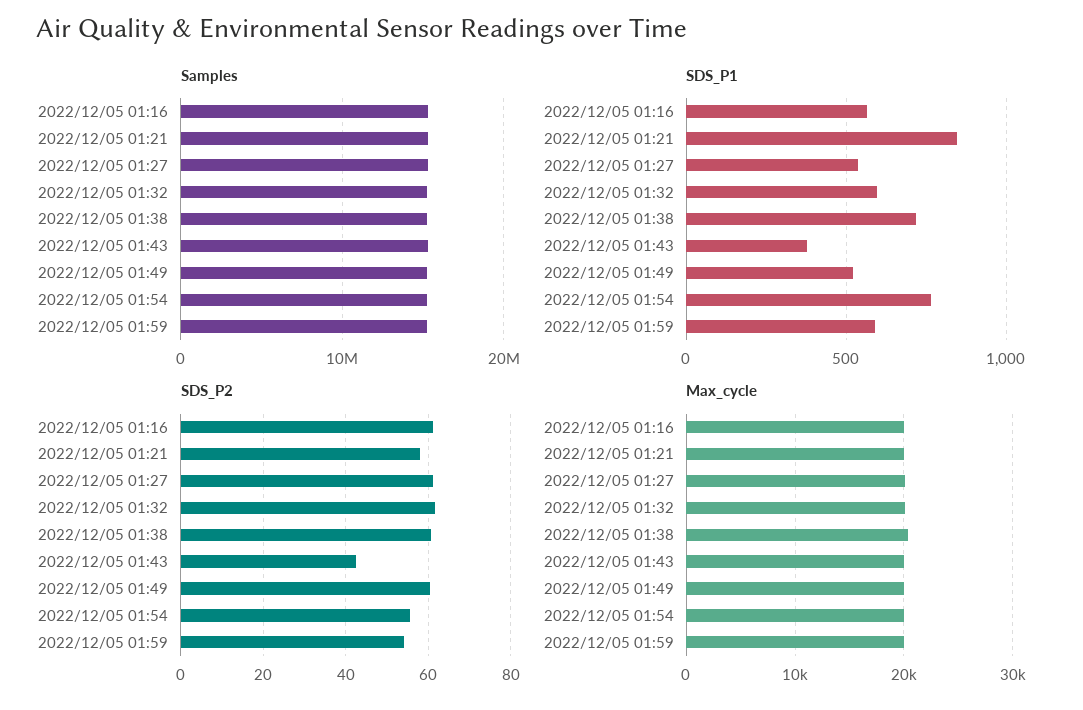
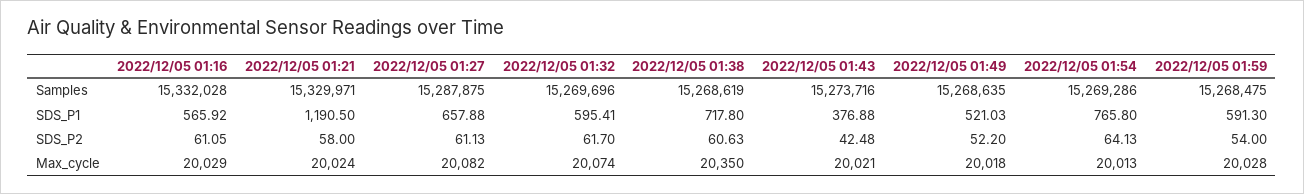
SDS_P1, 2022/12/05 01:21: 850 -> 1190.5
SDS_P1, 2022/12/05 01:27: 550 -> 657.88
SDS_P2, 2022/12/05 01:49: 60 -> 52.2
SDS_P2, 2022/12/05 01:54: 56 -> 64.13

